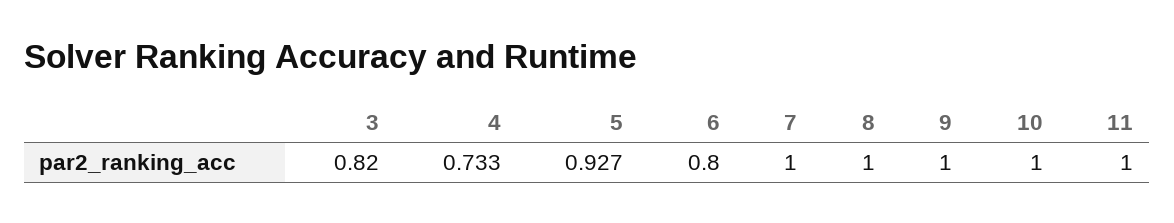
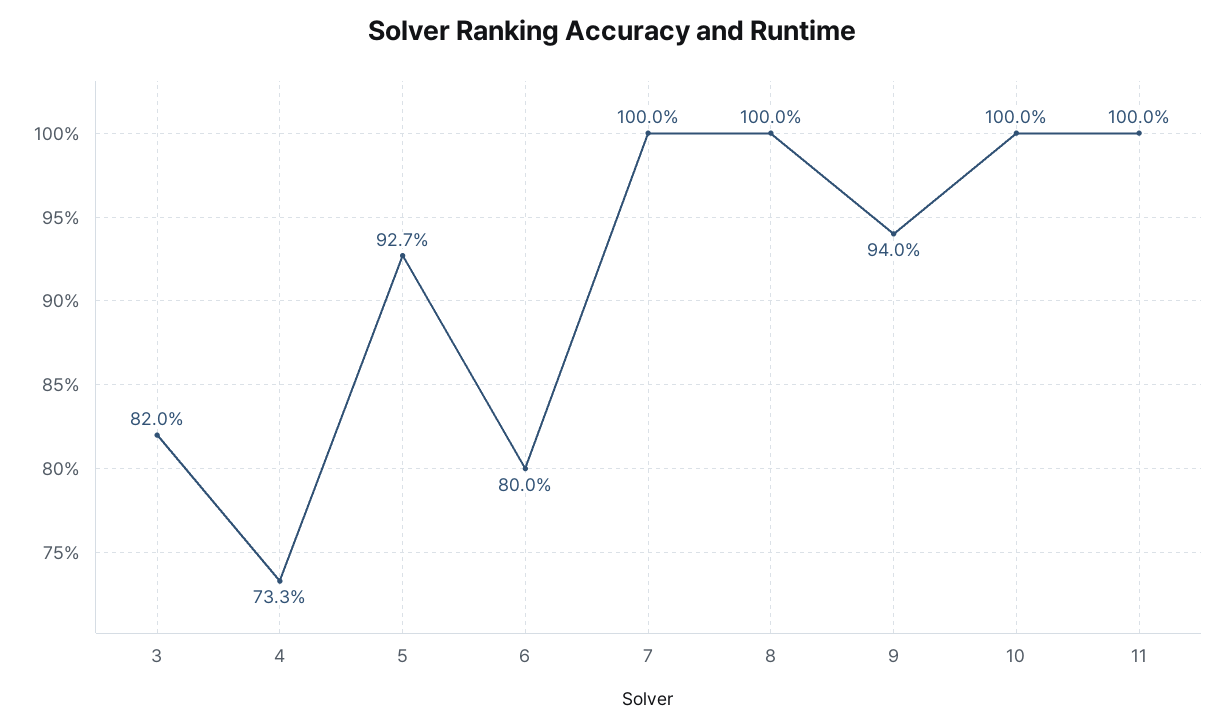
9: 1 -> 0.94

